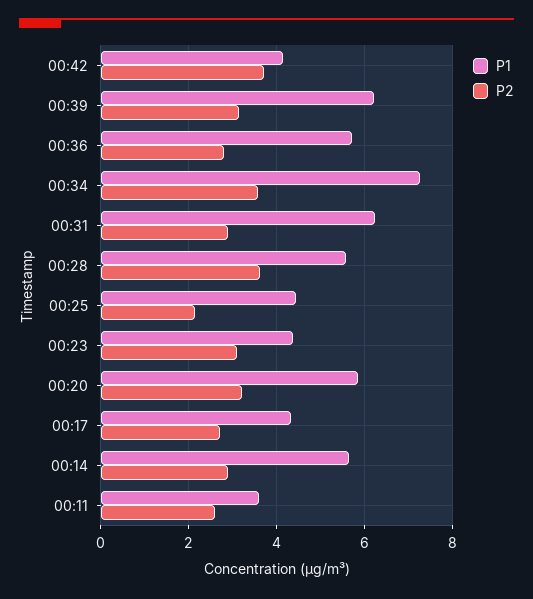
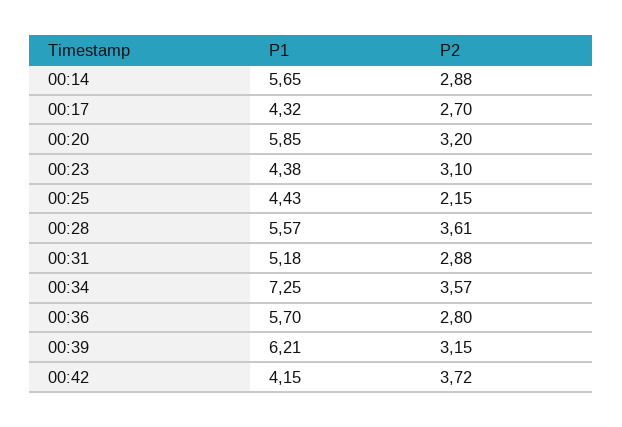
P1, 00:31: 6.2 -> 5.18
P1, 00:11: 3.6 -> none
P2, 00:11: 2.6 -> none

